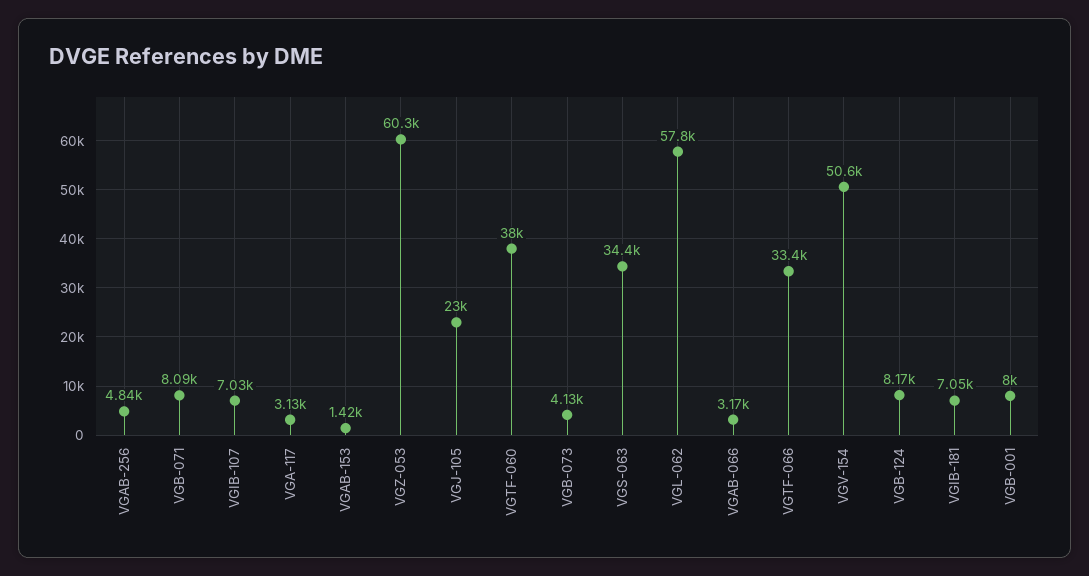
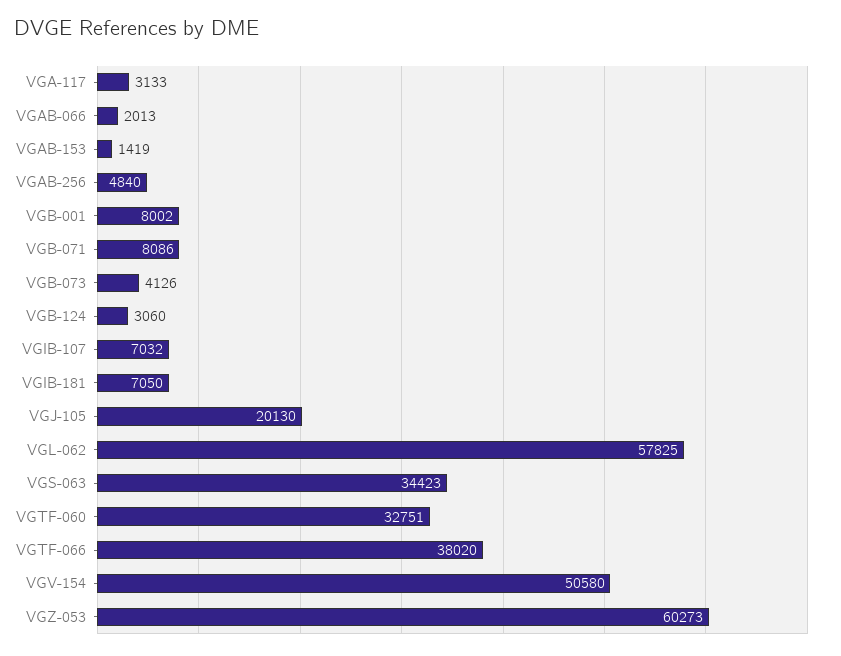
VGJ-105: 23000 -> 20130
VGTF-060: 38000 -> 32751
VGAB-066: 3170 -> 2013
VGTF-066: 33400 -> 38020
VGB-124: 8170 -> 3060

